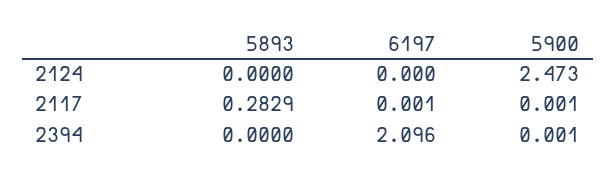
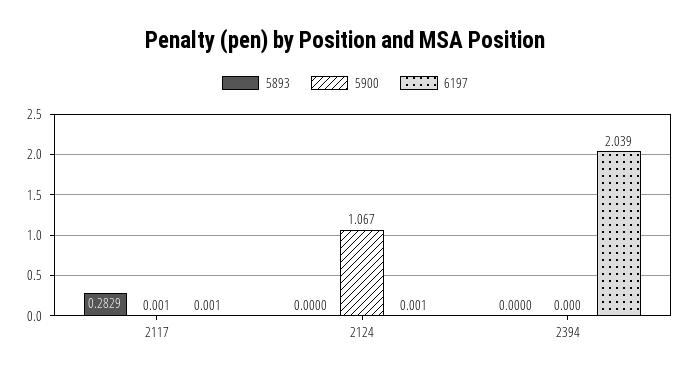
6197, 2124: 0 -> 0.001
5900, 2124: 2.473 -> 1.067
6197, 2394: 2.096 -> 2.039
5900, 2394: 0.001 -> 0

